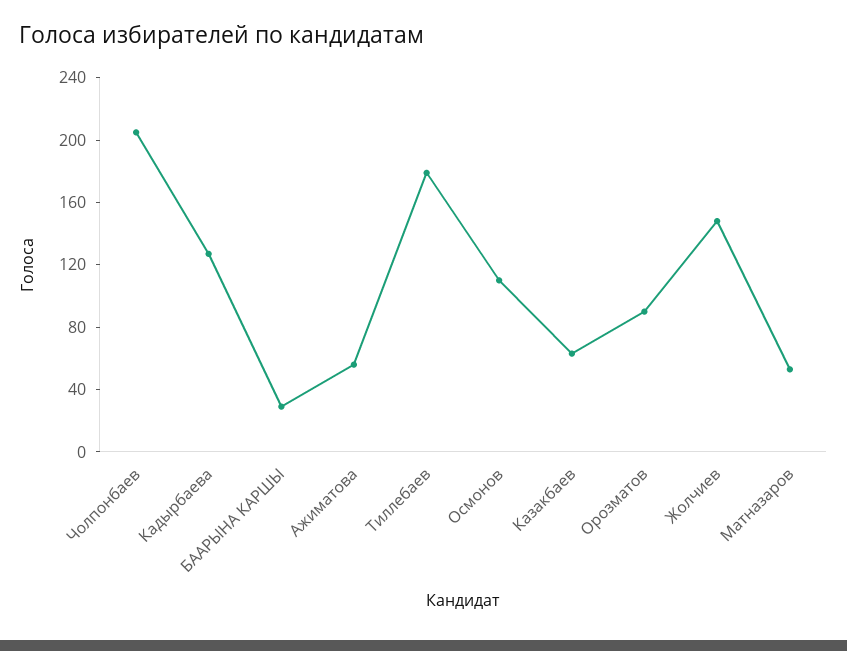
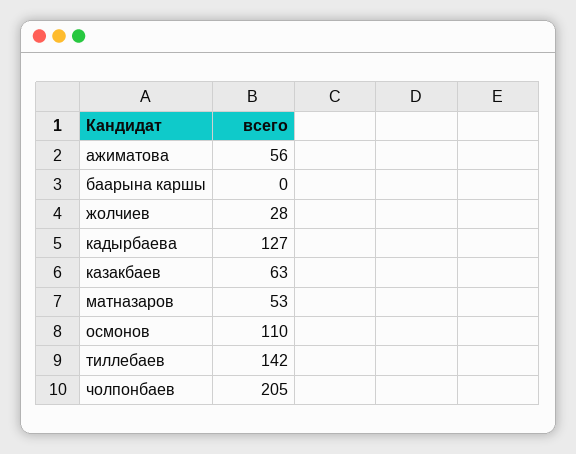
БААРЫНА КАРШЫ: 30 -> 0
Тиллебаев: 180 -> 142
Орозматов: 90 -> none
Жолчиев: 150 -> 28

